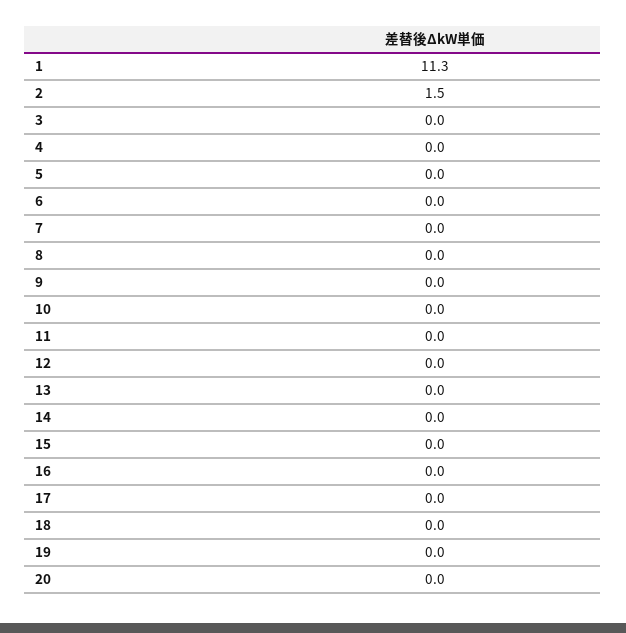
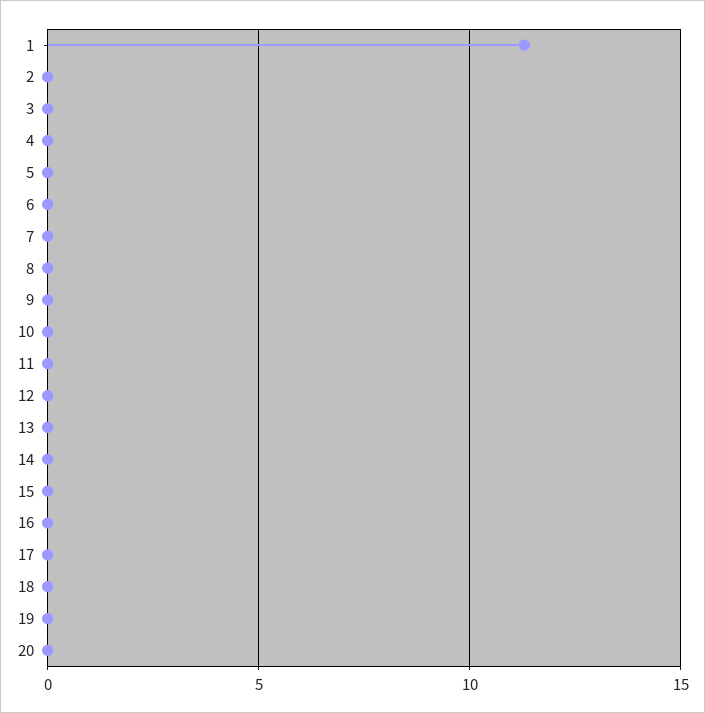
2: 1.5 -> 0

